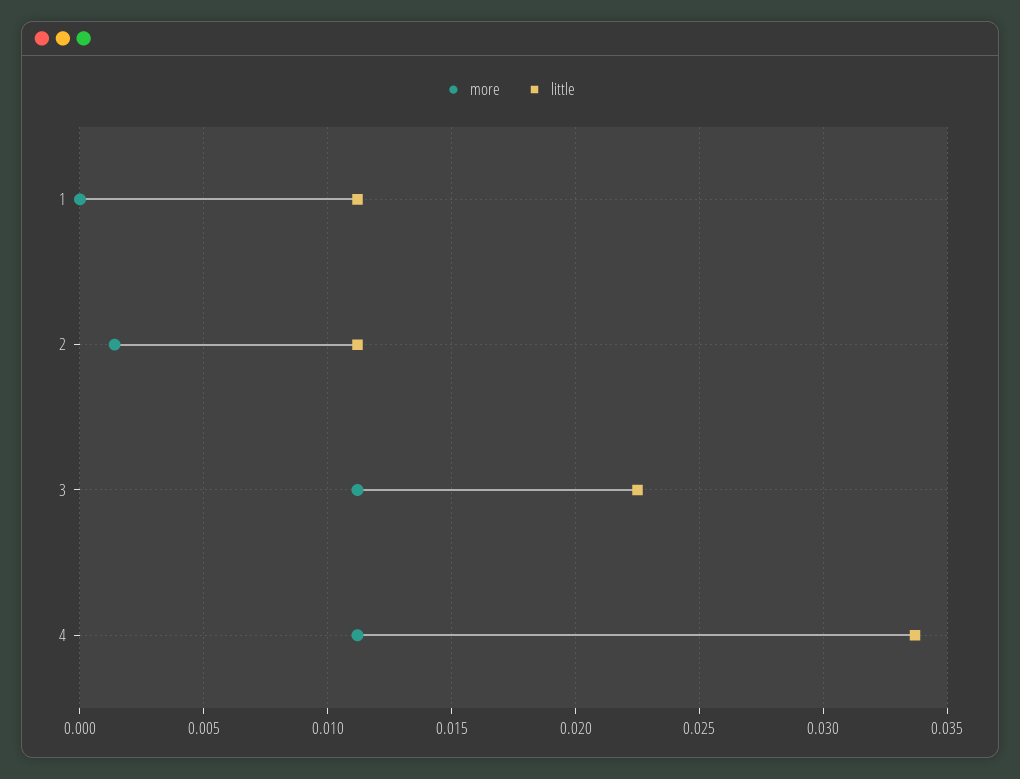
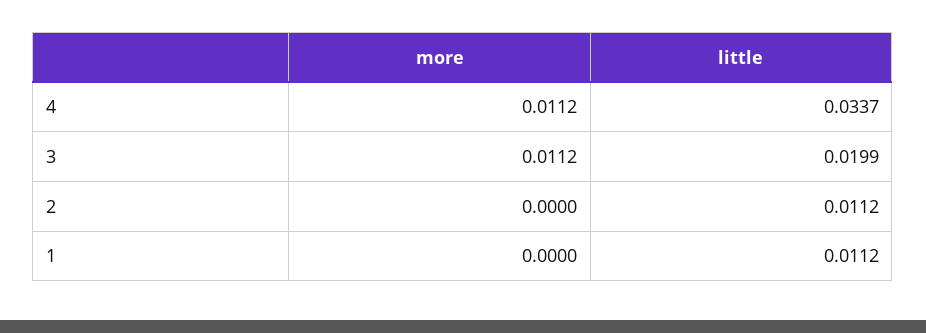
more, 2: 0.0015 -> 0
little, 3: 0.0225 -> 0.0199

